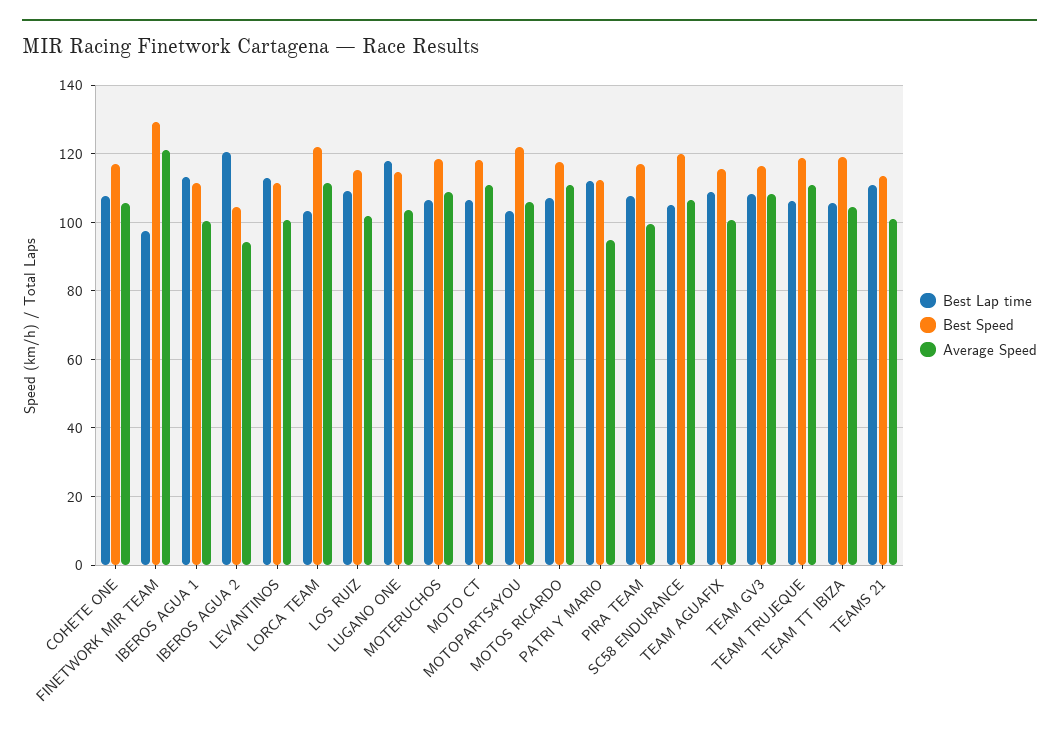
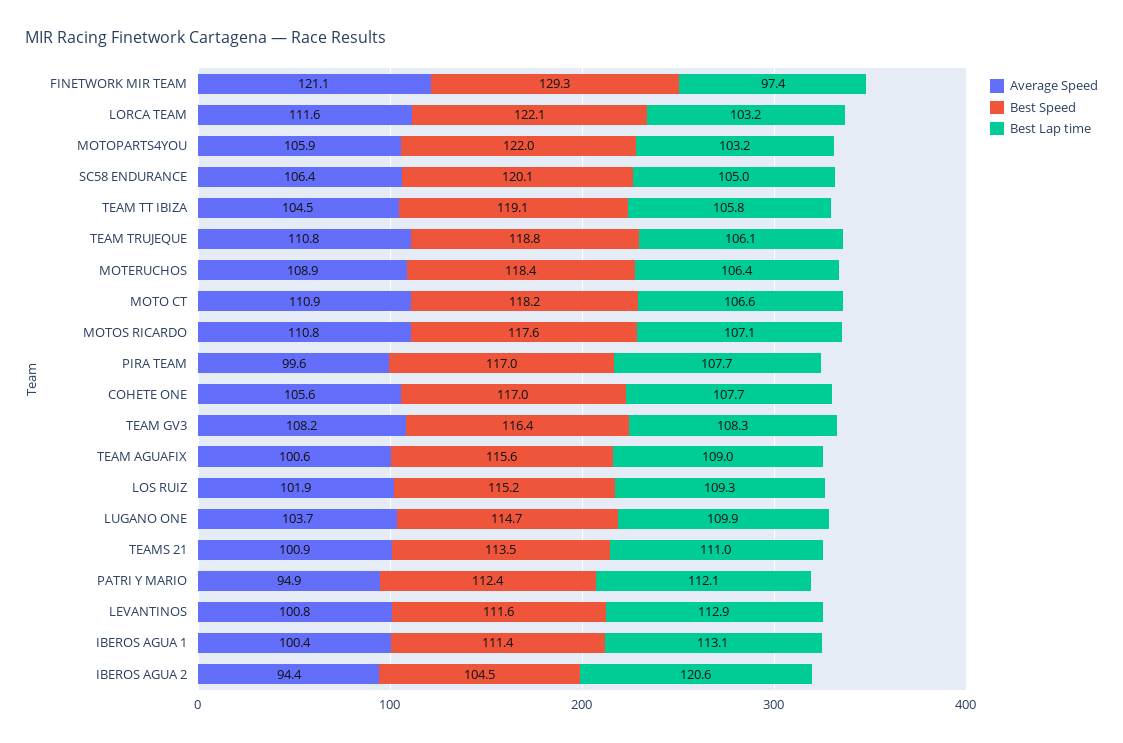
Best Lap time, LUGANO ONE: 118 -> 109.9

